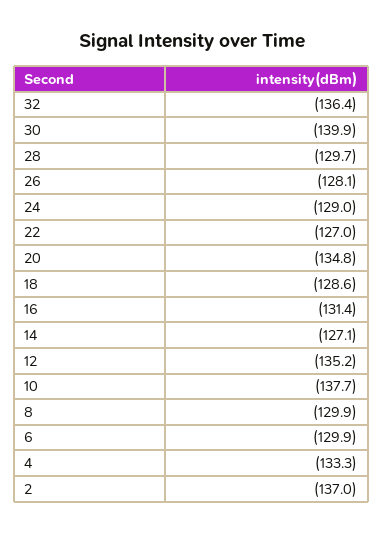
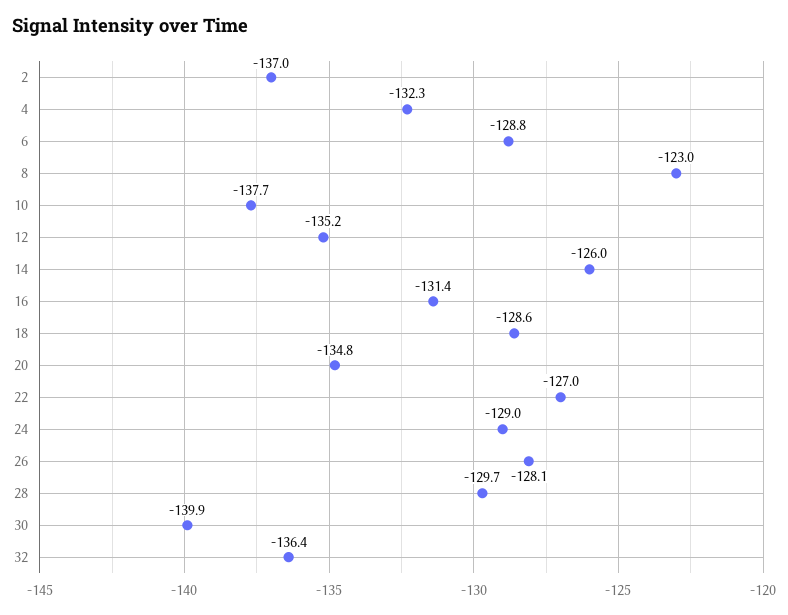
14: -127.1 -> -126
8: -129.9 -> -123
6: -129.9 -> -128.8
4: -133.3 -> -132.3

